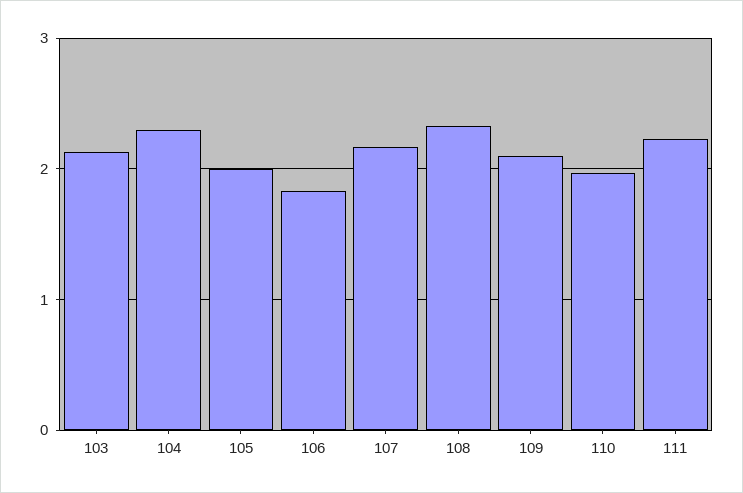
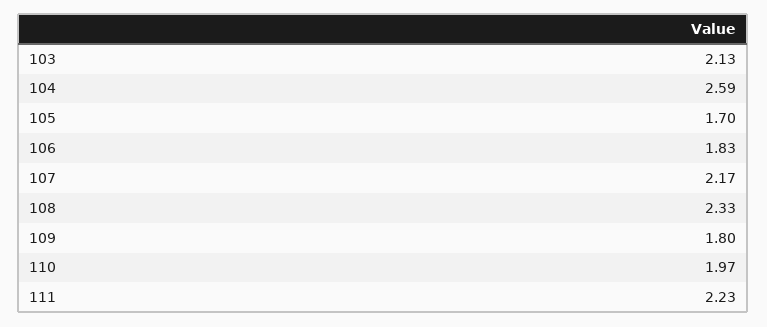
104: 2.3 -> 2.59
105: 2 -> 1.7
109: 2.1 -> 1.8

